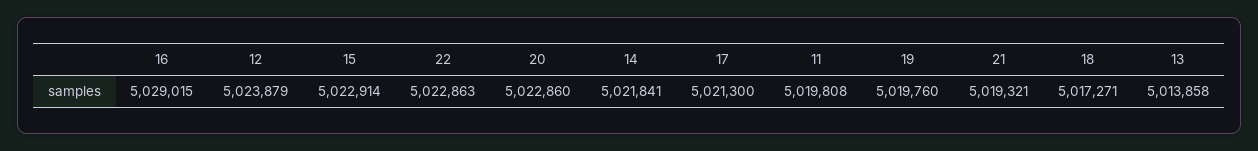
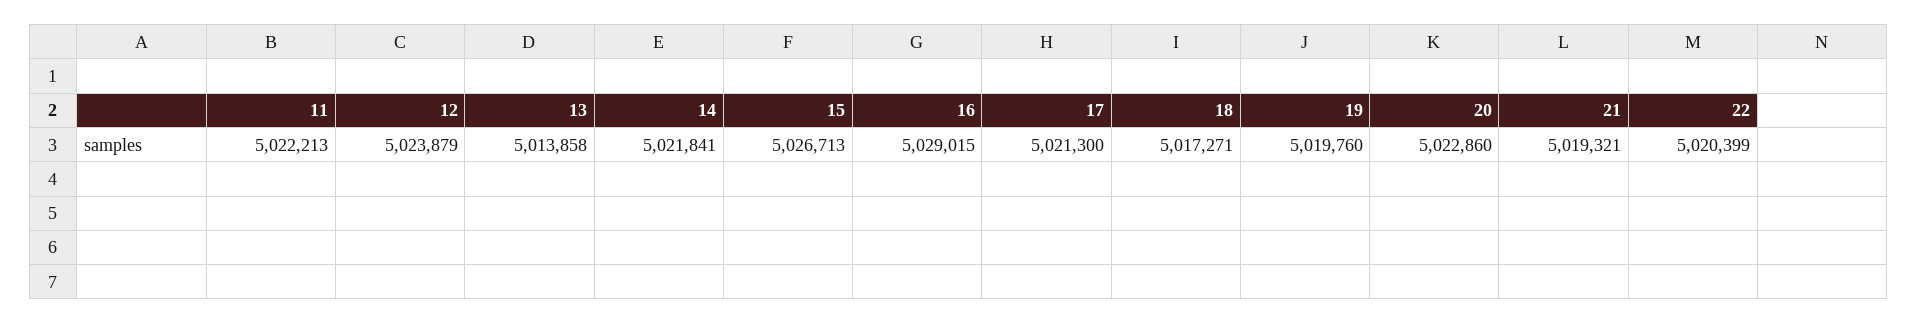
15: 5022914 -> 5026713
22: 5022863 -> 5020399
11: 5019808 -> 5022213

